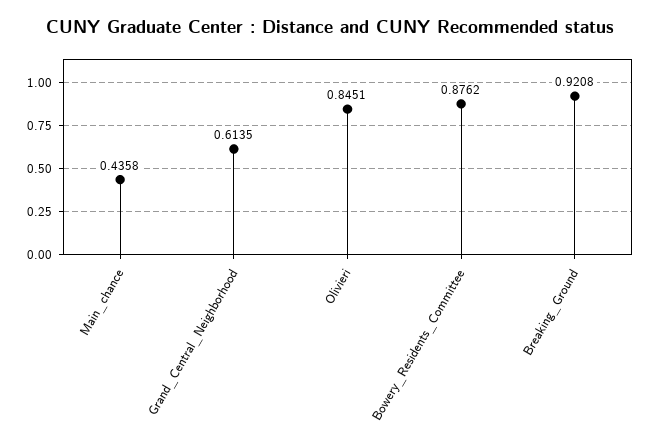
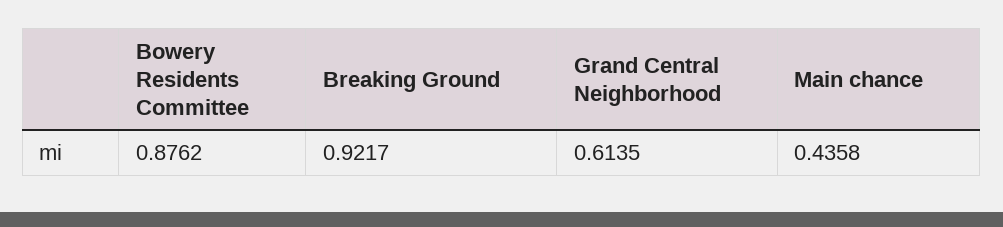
Olivieri: 0.8451 -> none
Breaking_Ground: 0.9208 -> 0.9217

